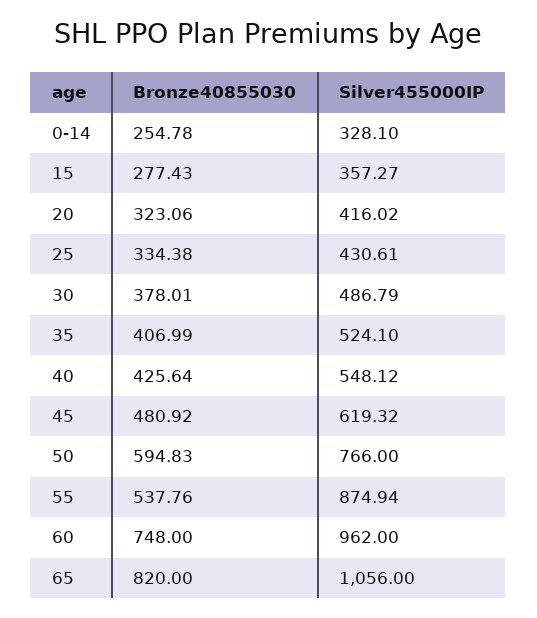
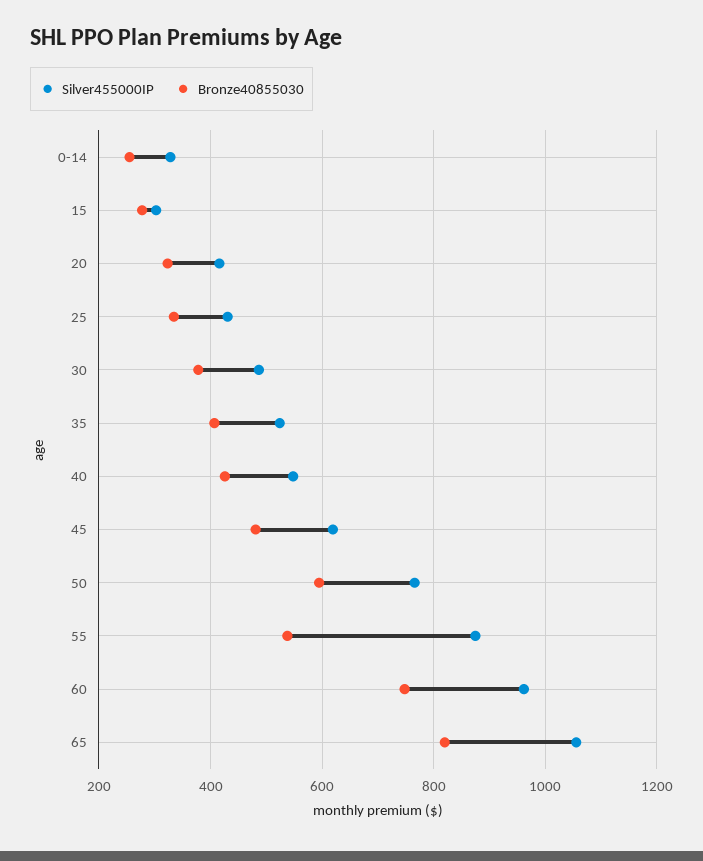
Silver455000IP, 15: 357.27 -> 300

